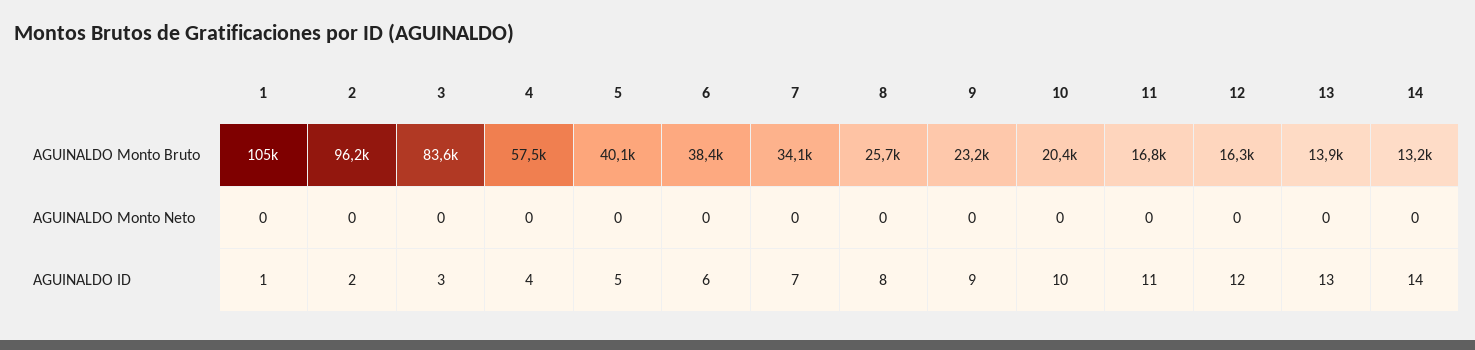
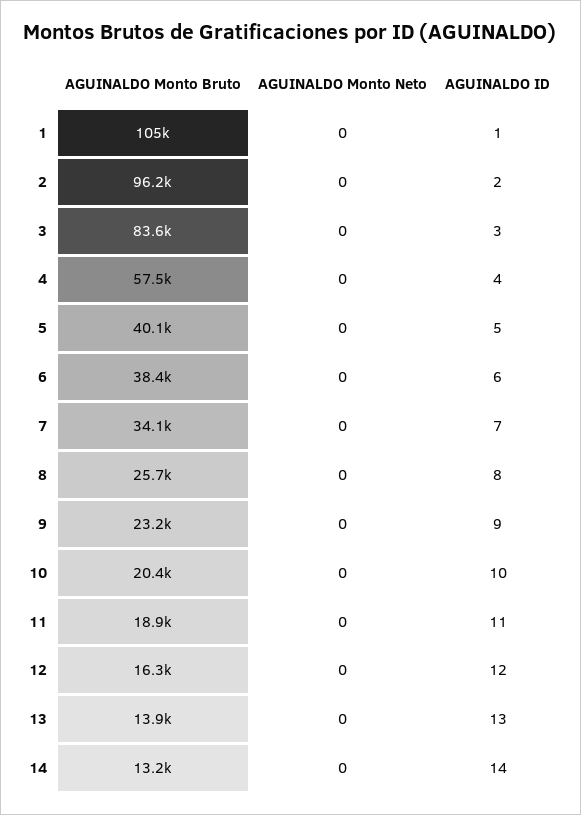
11, AGUINALDO Monto Bruto: 16800 -> 18900

